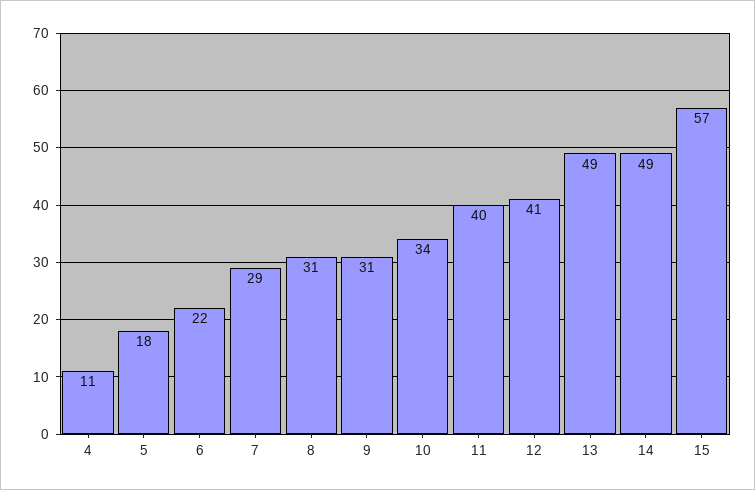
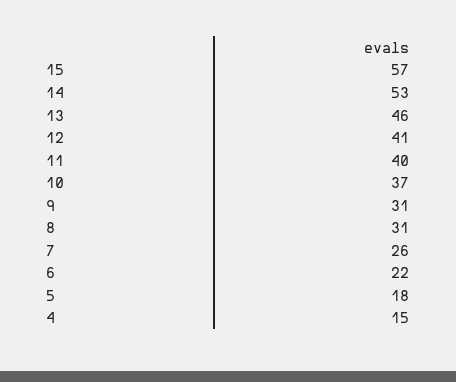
4: 11 -> 15
7: 29 -> 26
10: 34 -> 37
13: 49 -> 46
14: 49 -> 53

